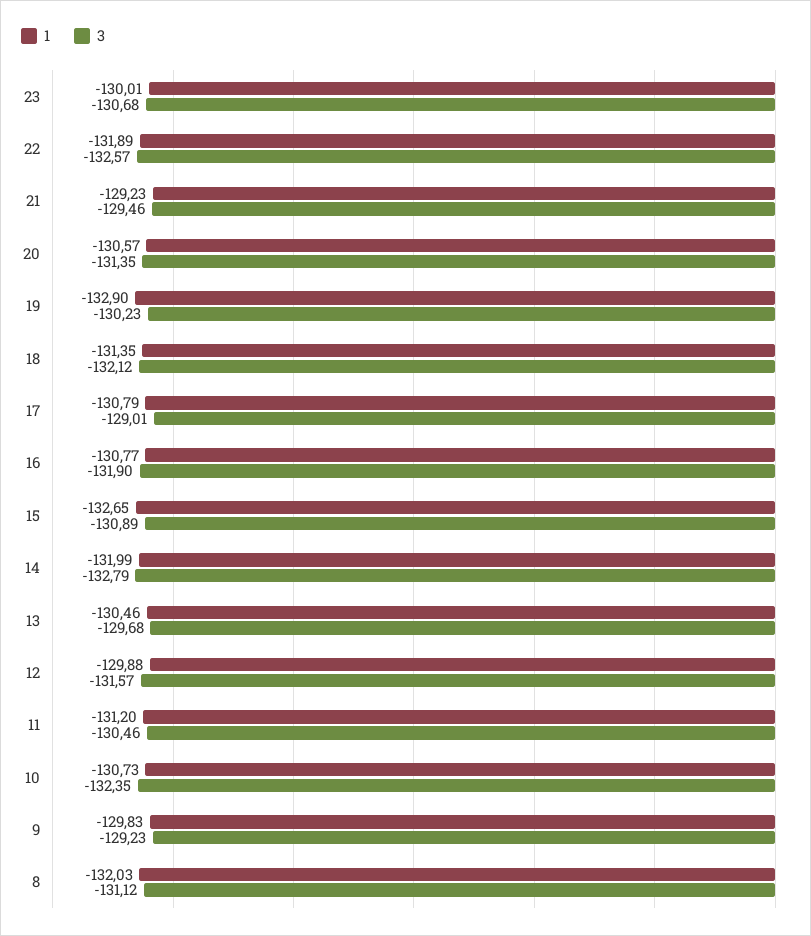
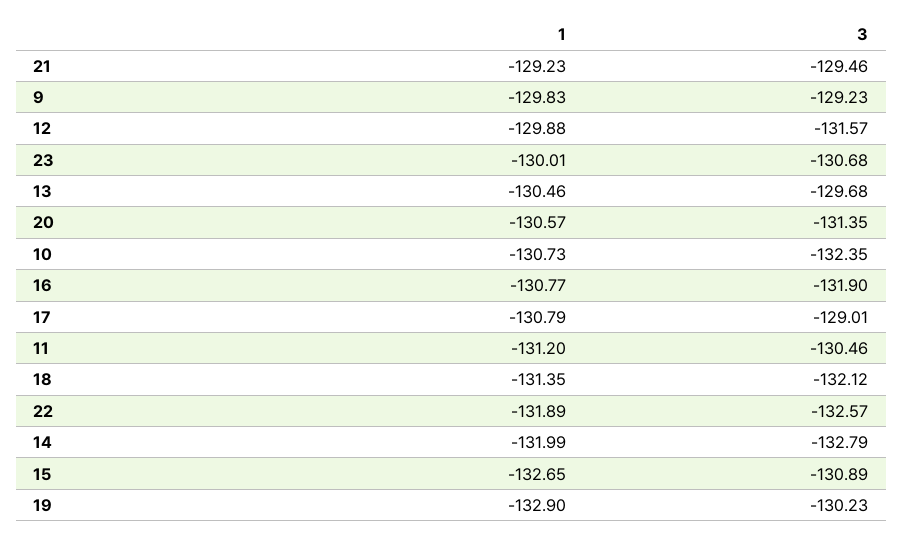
1, 8: -132.03 -> none
3, 8: -131.12 -> none

